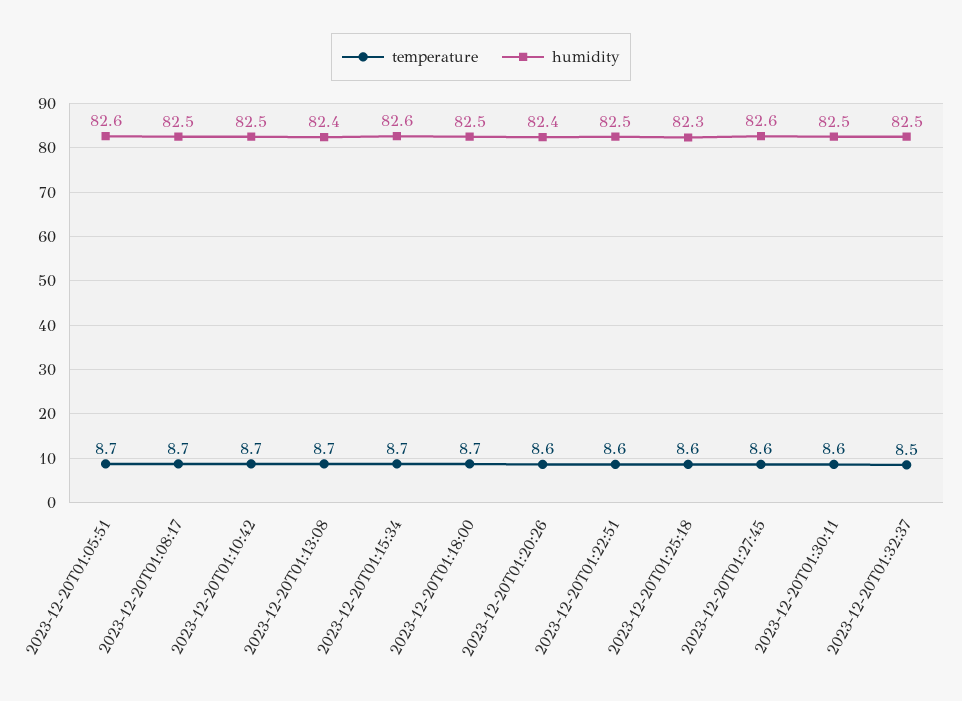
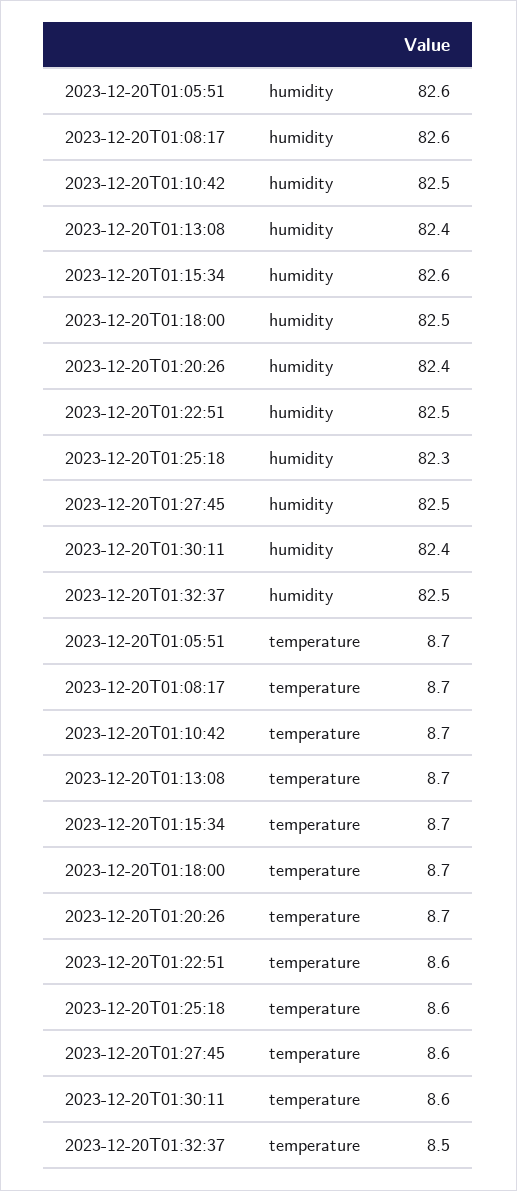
humidity, 2023-12-20T01:08:17: 82.5 -> 82.6
temperature, 2023-12-20T01:20:26: 8.6 -> 8.7
humidity, 2023-12-20T01:27:45: 82.6 -> 82.5
humidity, 2023-12-20T01:30:11: 82.5 -> 82.4

